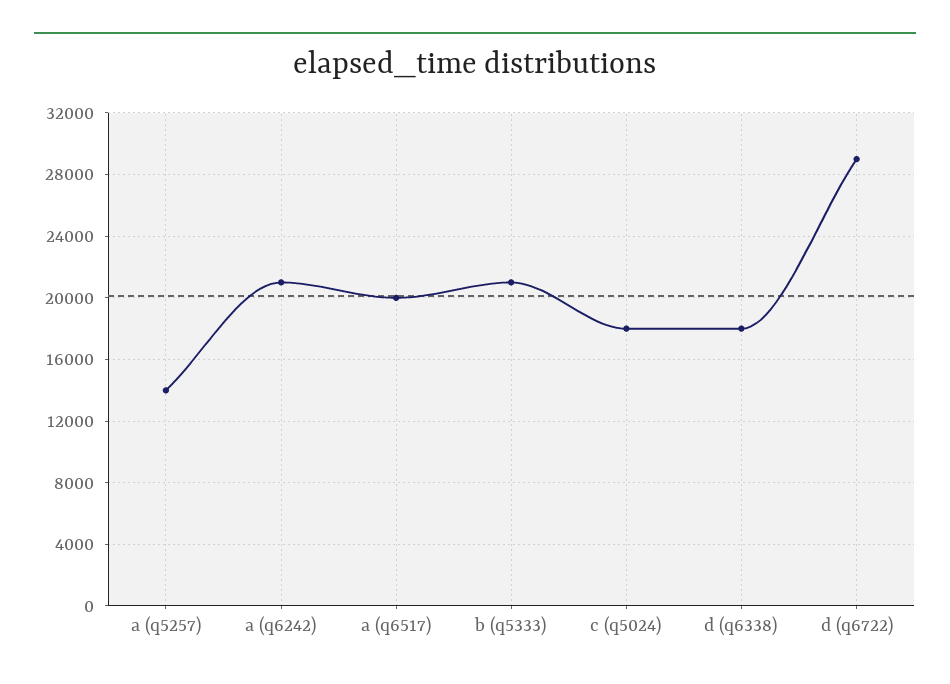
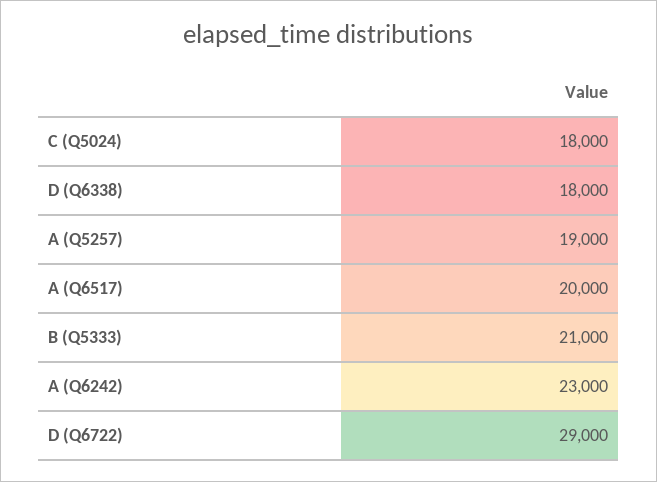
a (q5257): 14000 -> 19000
a (q6242): 21000 -> 23000

